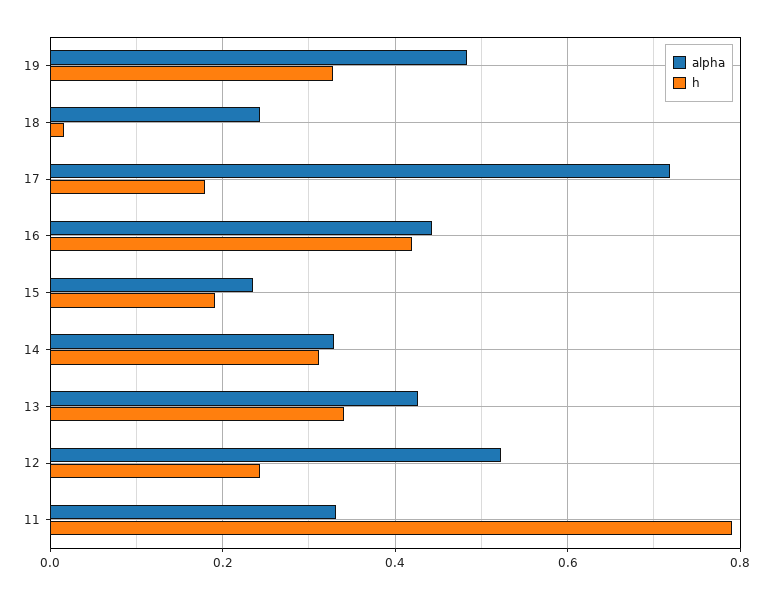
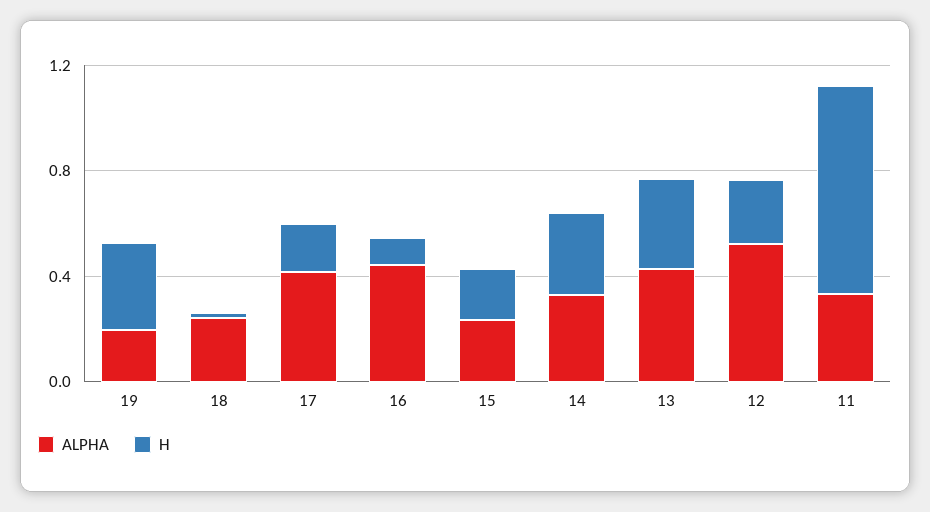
alpha, 19: 0.48 -> 0.2
alpha, 17: 0.72 -> 0.4
h, 16: 0.42 -> 0.1

